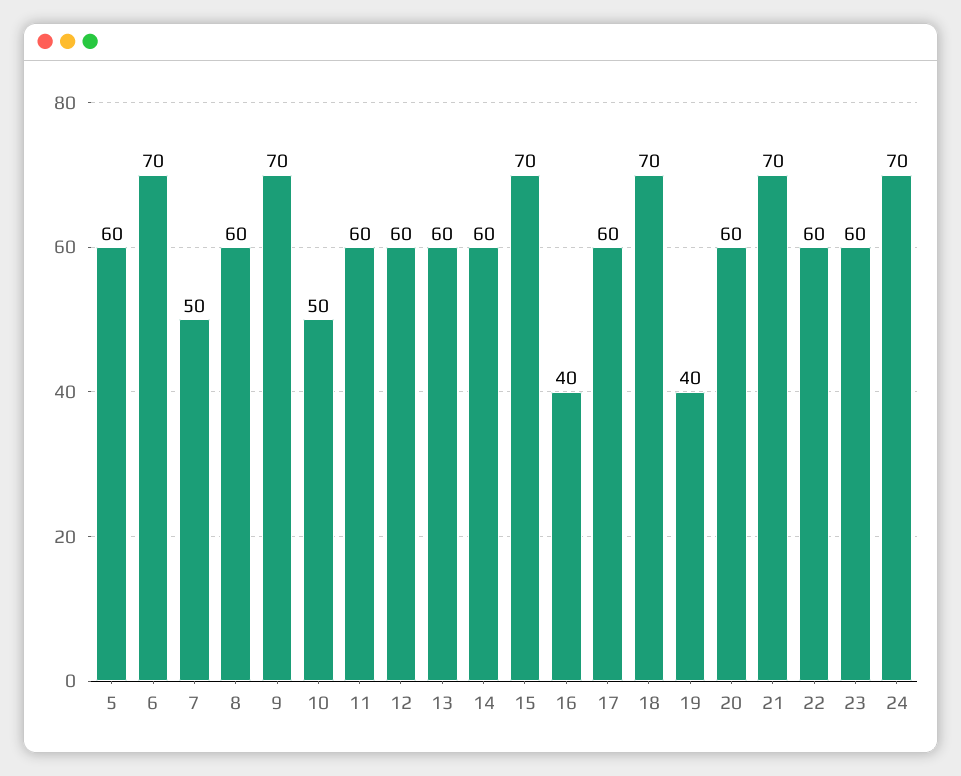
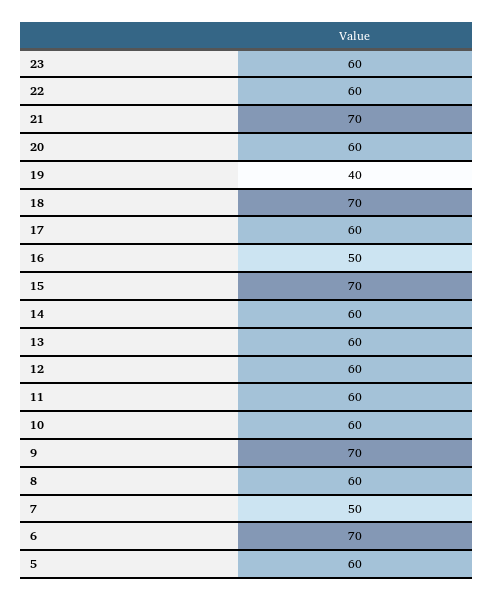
10: 50 -> 60
16: 40 -> 50
24: 70 -> none

